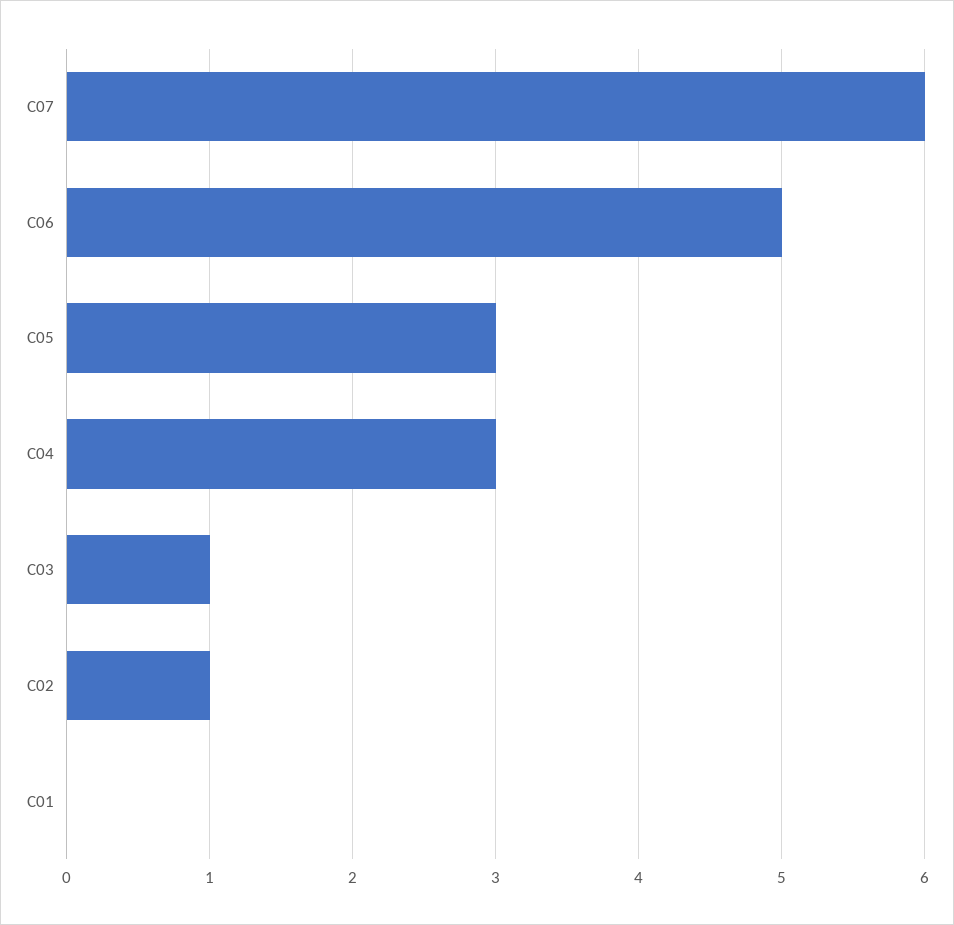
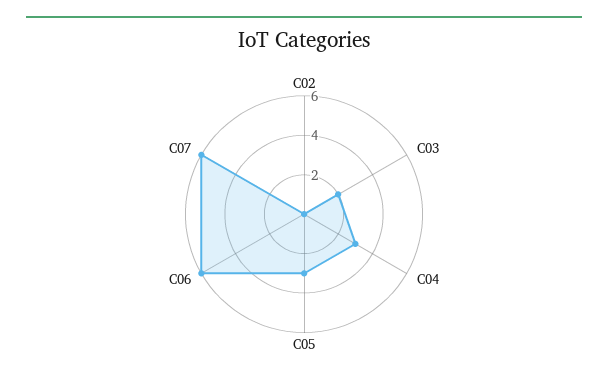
C06: 5 -> 6
C03: 1 -> 2
C02: 1 -> 0
C01: 0 -> none

